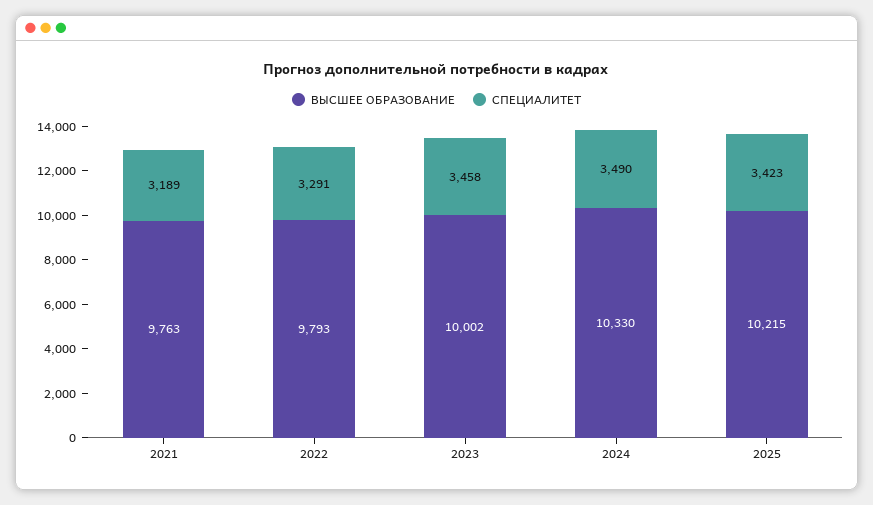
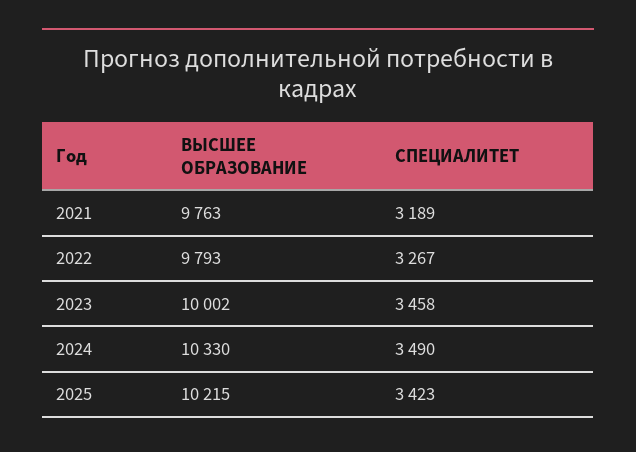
СПЕЦИАЛИТЕТ, 2022: 3291 -> 3267

